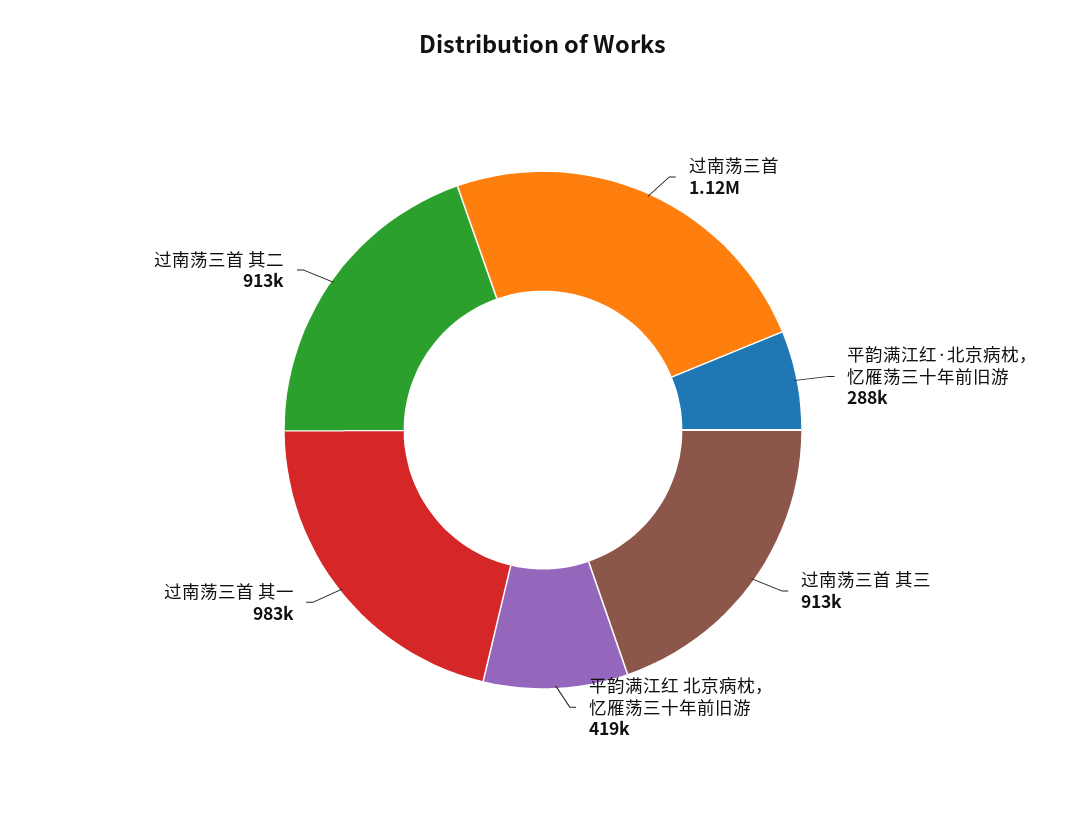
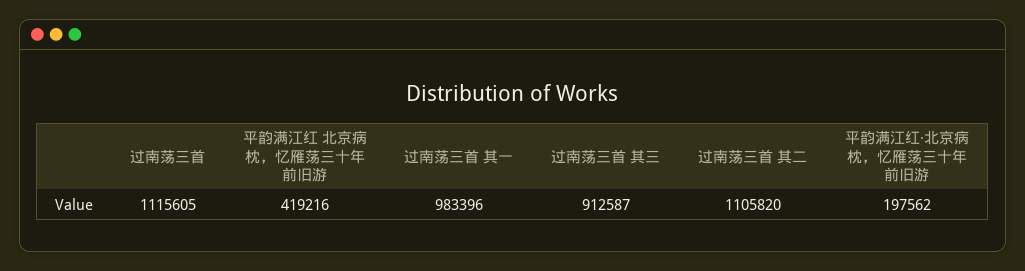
平韵满江红·北京病枕，忆雁荡三十年前旧游: 288000 -> 197562
过南荡三首 其二: 913000 -> 1105820

